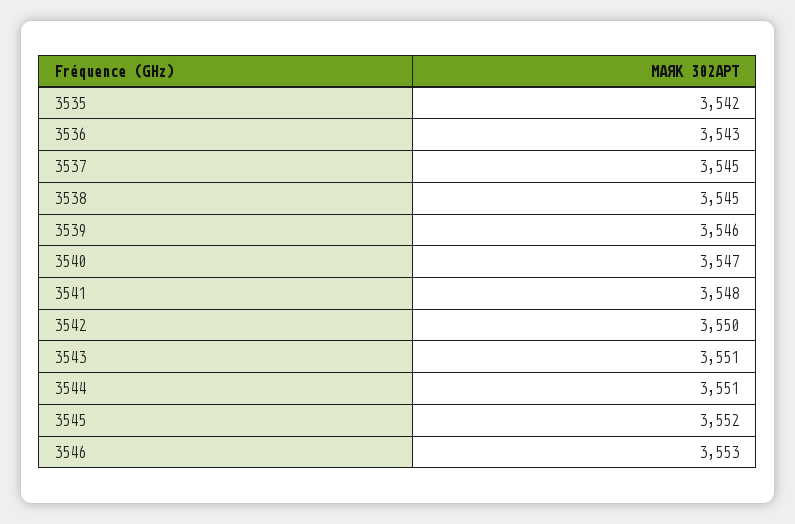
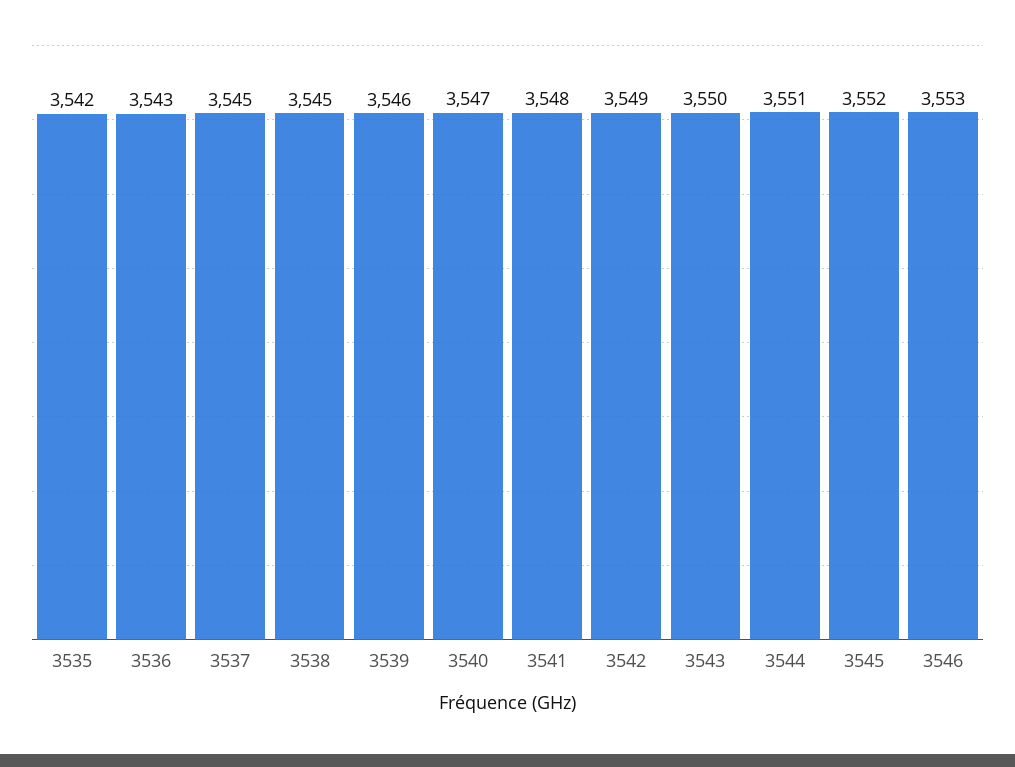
3542: 3550 -> 3549
3543: 3551 -> 3550

